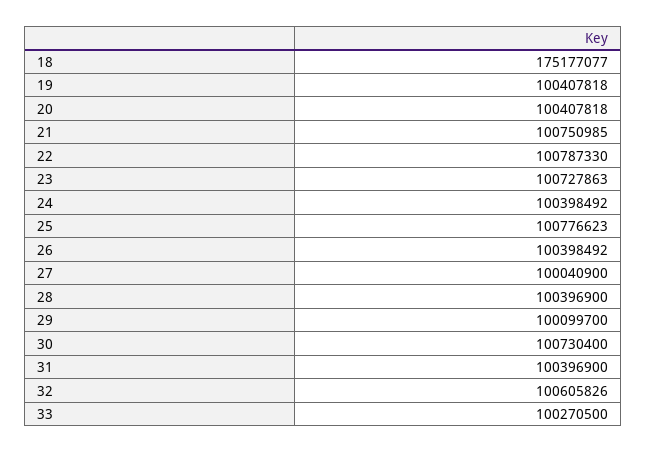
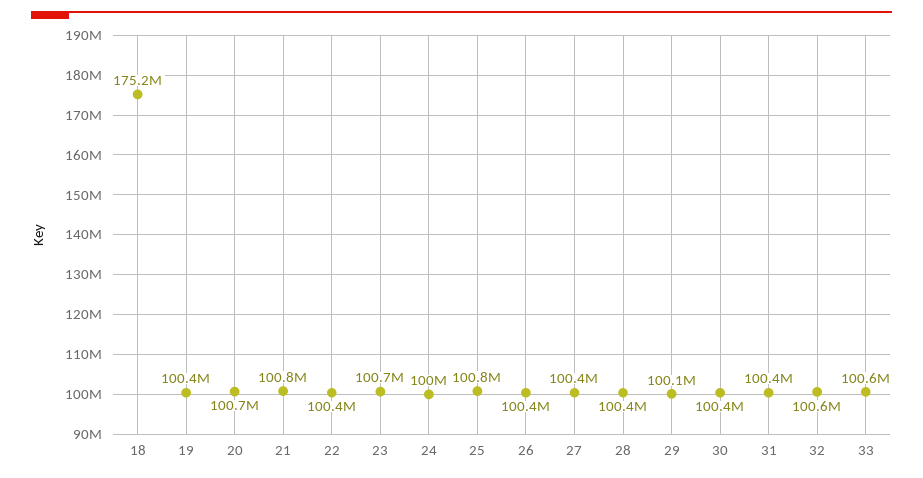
20: 100407818 -> 100700000
22: 100787330 -> 100400000
24: 100398492 -> 100000000
27: 100040900 -> 100400000
30: 100730400 -> 100400000
33: 100270500 -> 100600000

